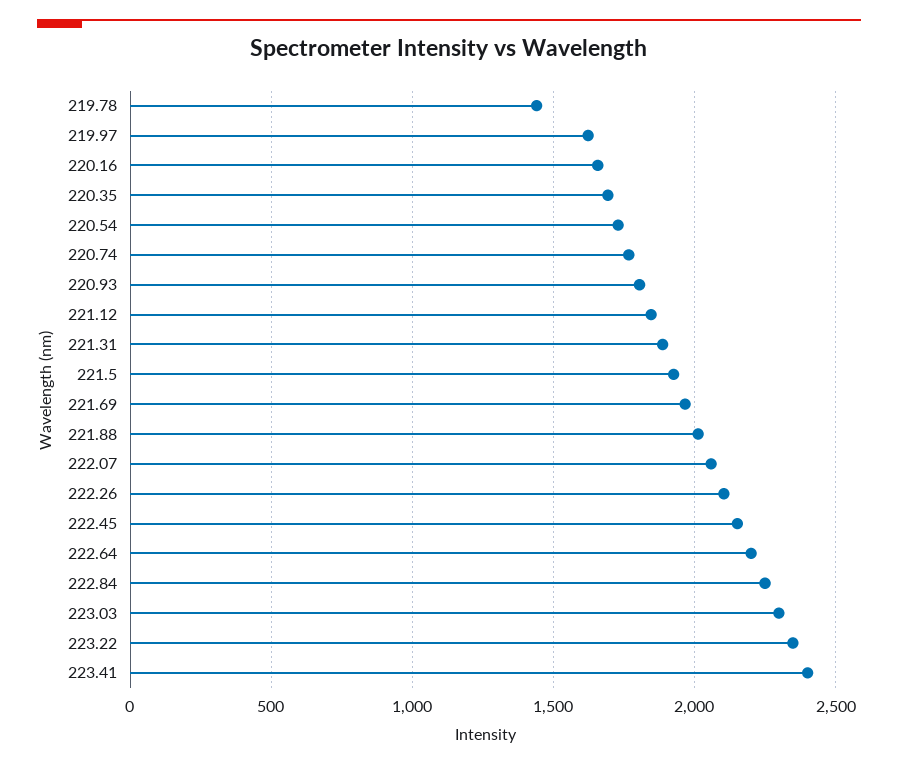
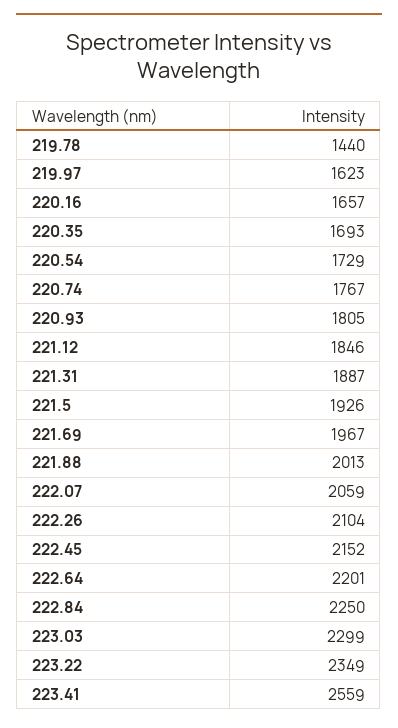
223.41: 2400 -> 2559

